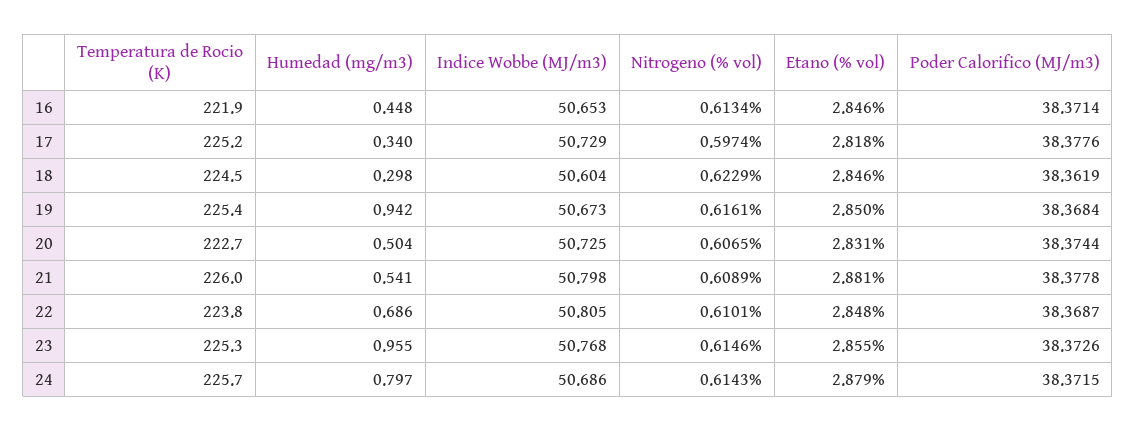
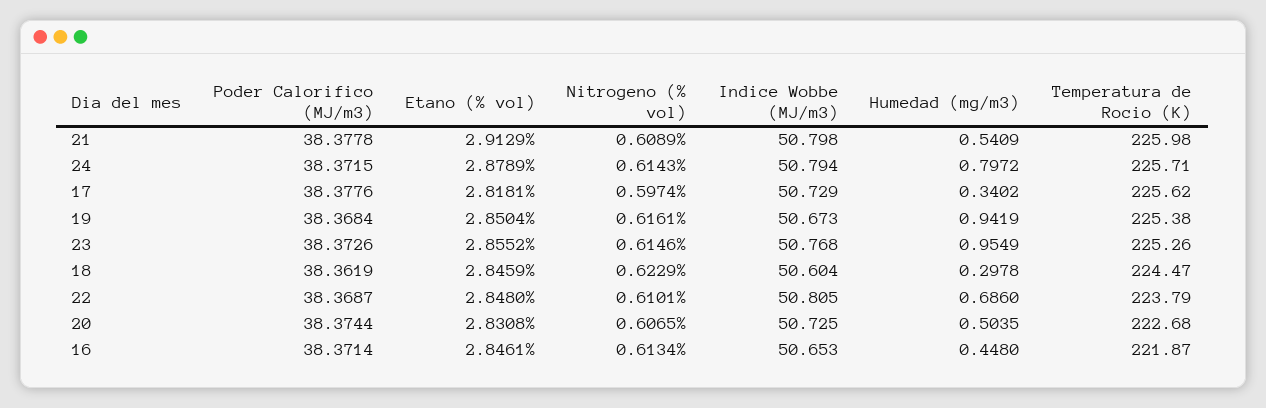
Temperatura de Rocio (K), 17: 225.2 -> 225.62
Etano (% vol), 21: 2.881 -> 2.9129
Indice Wobbe (MJ/m3), 24: 50.686 -> 50.794

